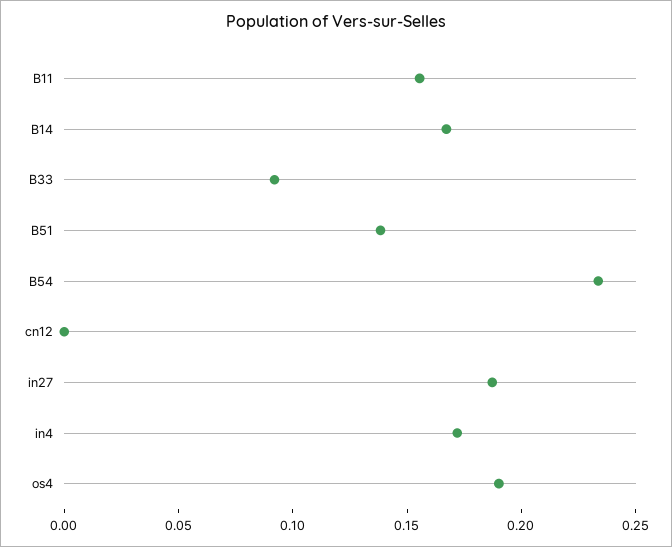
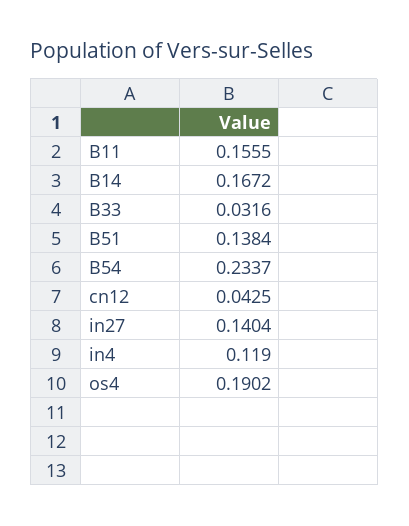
B33: 0.09 -> 0.0316
cn12: 0 -> 0.0425
in27: 0.19 -> 0.1404
in4: 0.17 -> 0.119

